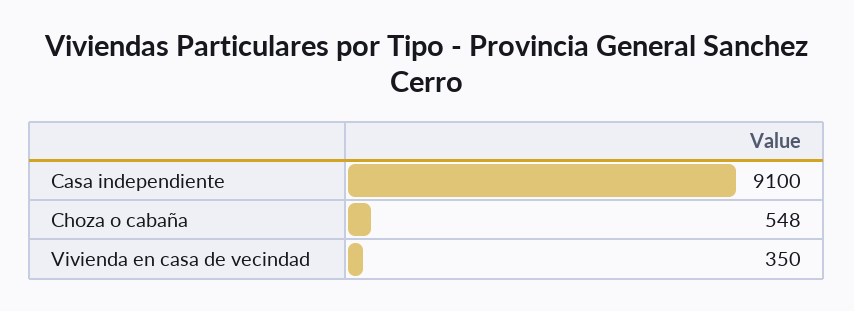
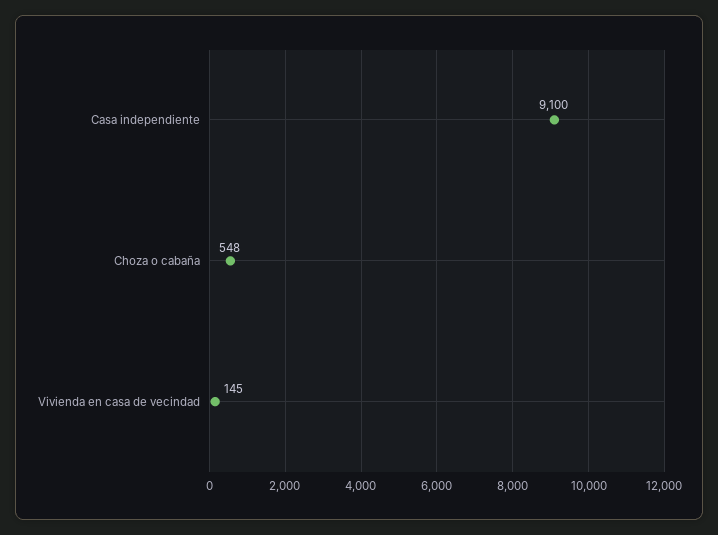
Vivienda en casa de vecindad: 350 -> 145

